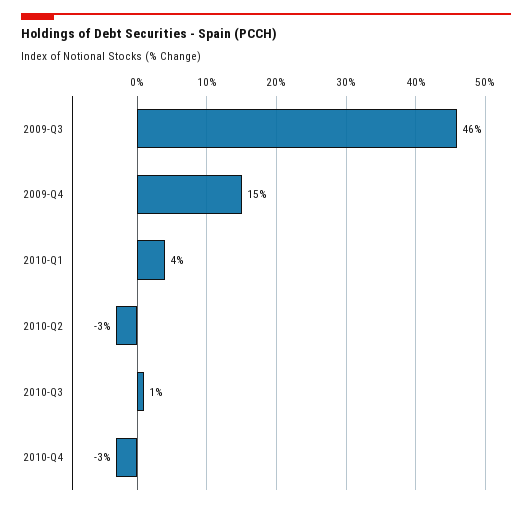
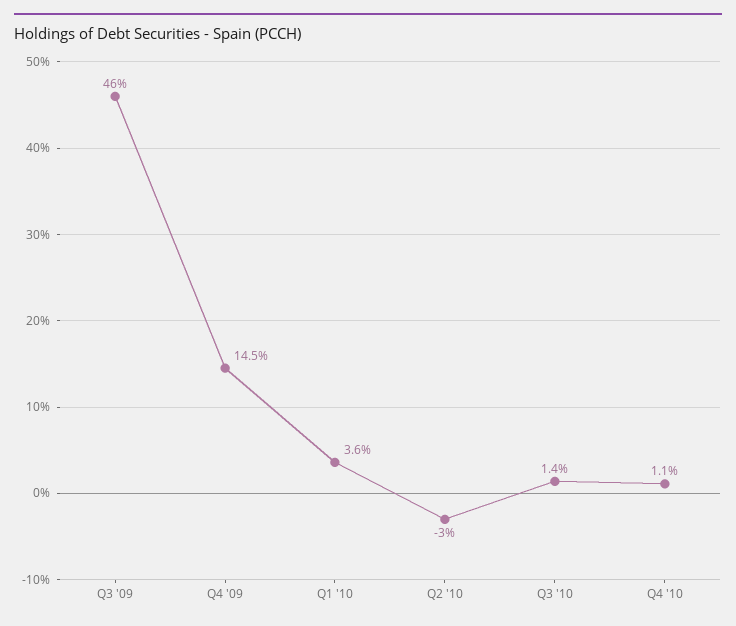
2010-Q4: -3 -> 1.1

